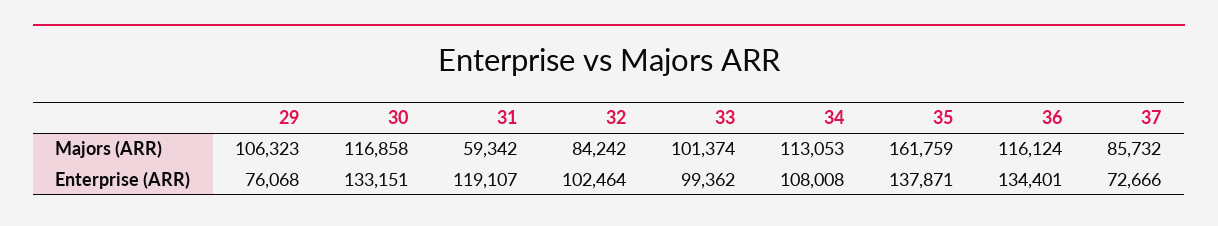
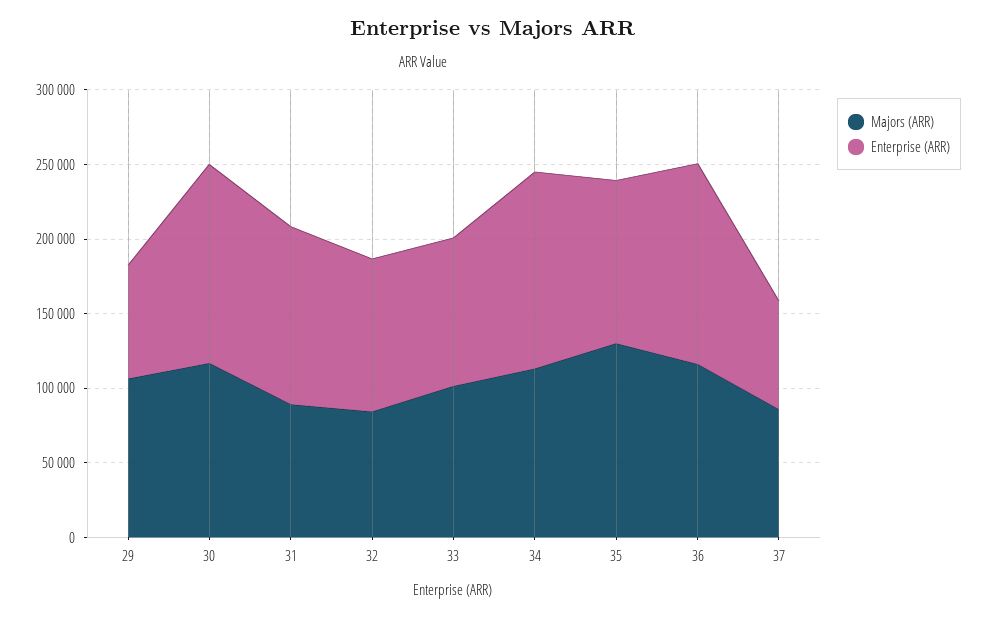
Majors (ARR), 31: 59342 -> 90000
Majors (ARR), 35: 161759 -> 130000
Enterprise (ARR), 34: 108008 -> 130000
Enterprise (ARR), 35: 137871 -> 110000

